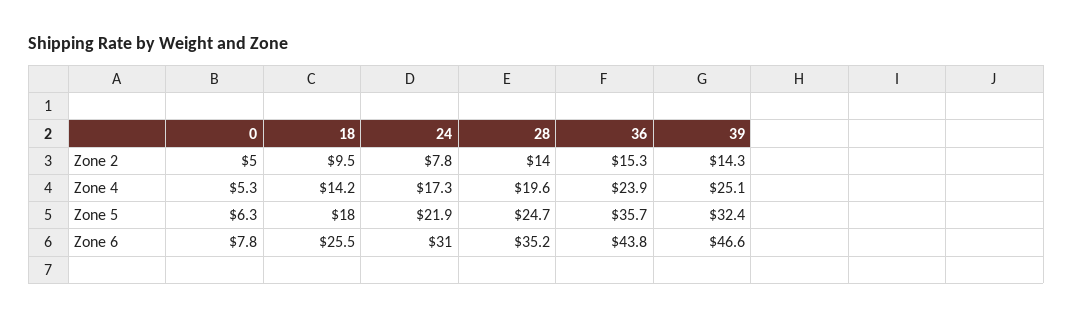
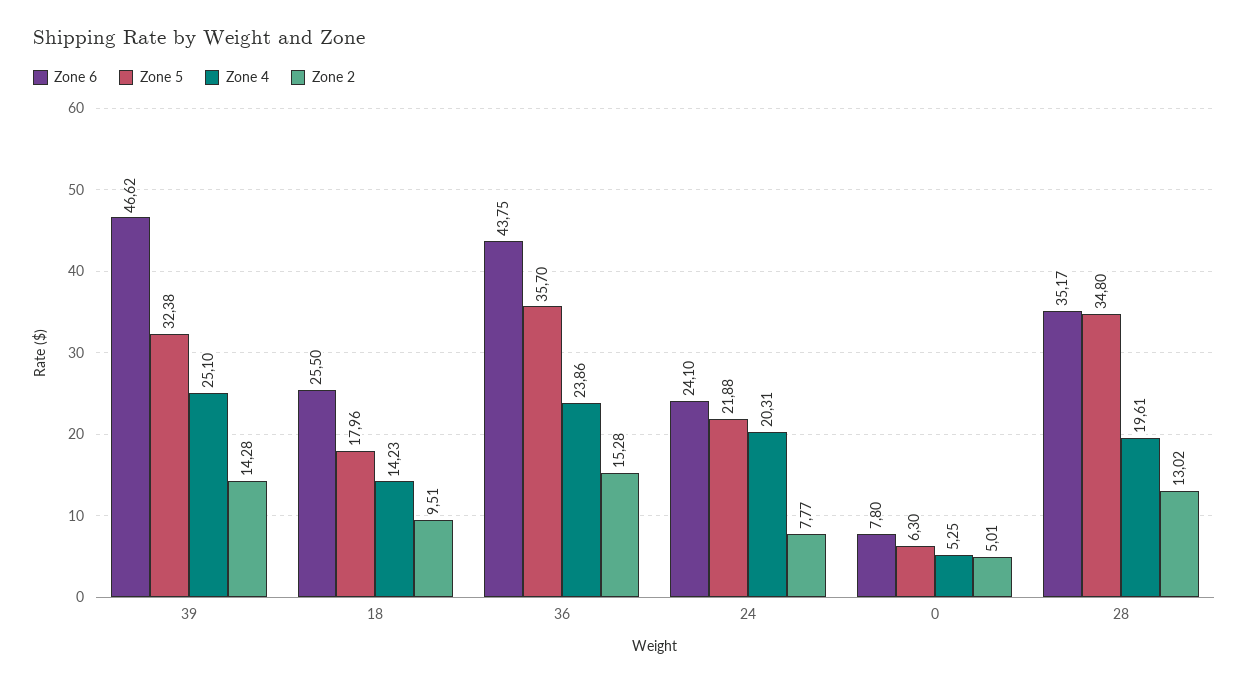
Zone 2, 28: 14 -> 13.02
Zone 4, 24: 17.3 -> 20.31
Zone 5, 28: 24.7 -> 34.8
Zone 6, 24: 31 -> 24.1

